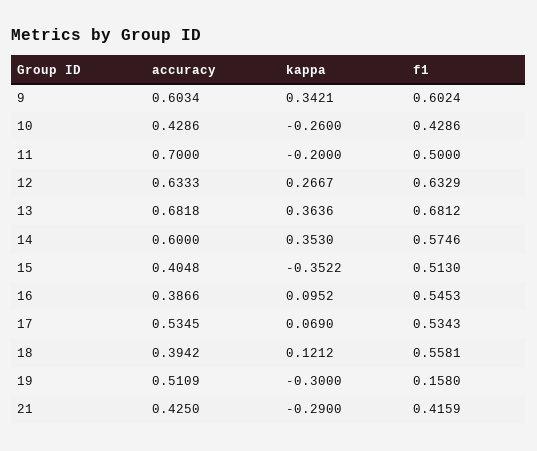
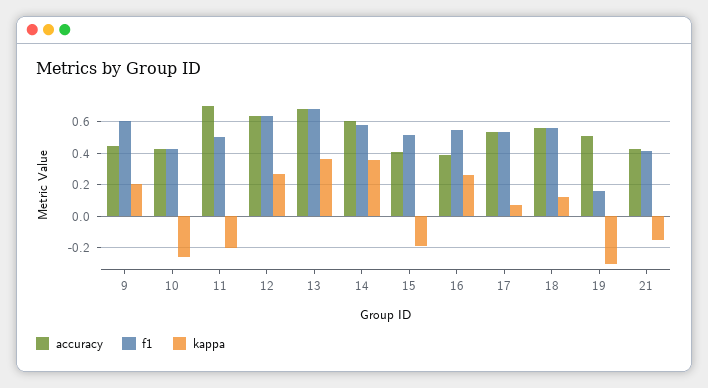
accuracy, 9: 0.6034 -> 0.45
kappa, 9: 0.3421 -> 0.2
kappa, 15: -0.3522 -> -0.2
kappa, 16: 0.0952 -> 0.25
accuracy, 18: 0.3942 -> 0.55
kappa, 21: -0.29 -> -0.15

